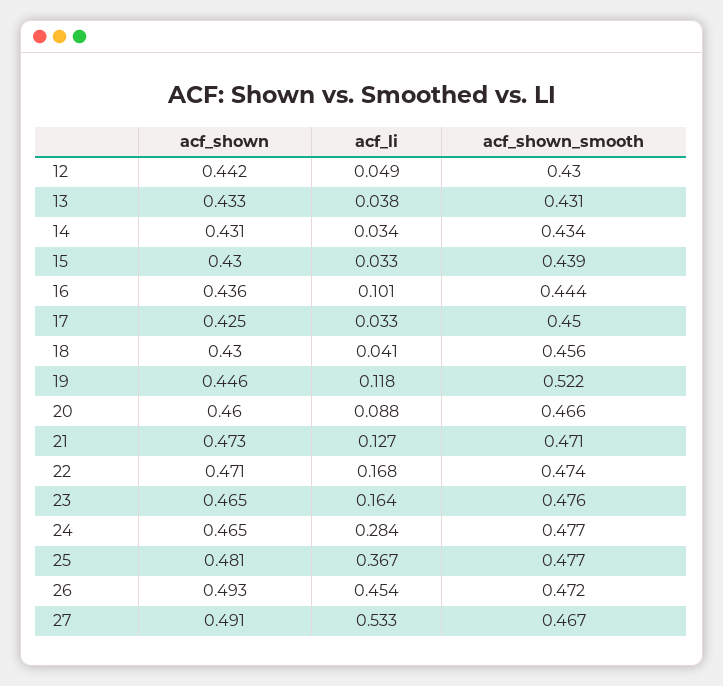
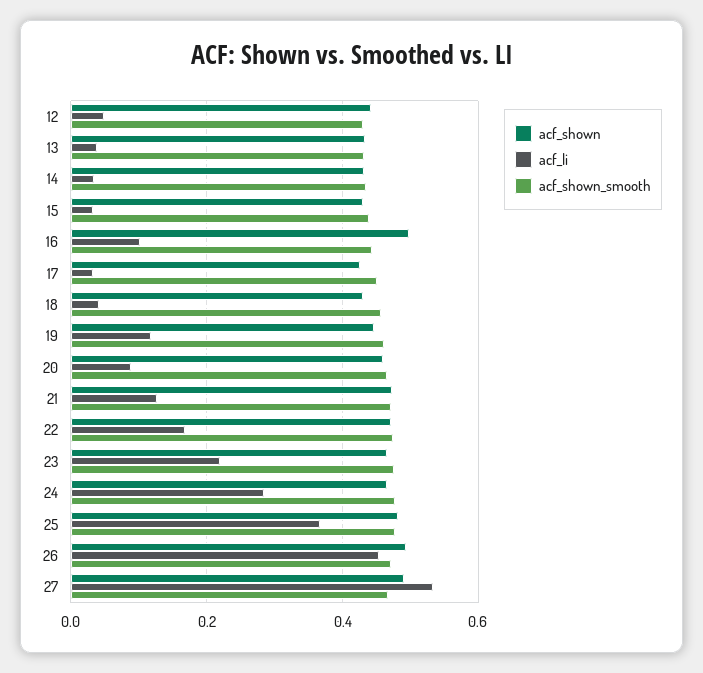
acf_shown, 16: 0.436 -> 0.5
acf_shown_smooth, 19: 0.522 -> 0.46
acf_li, 23: 0.164 -> 0.22

